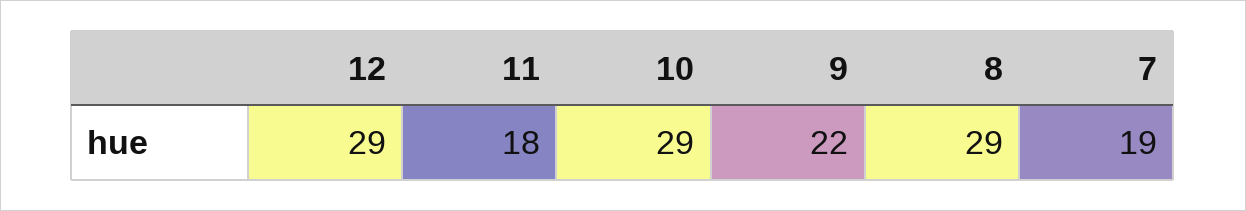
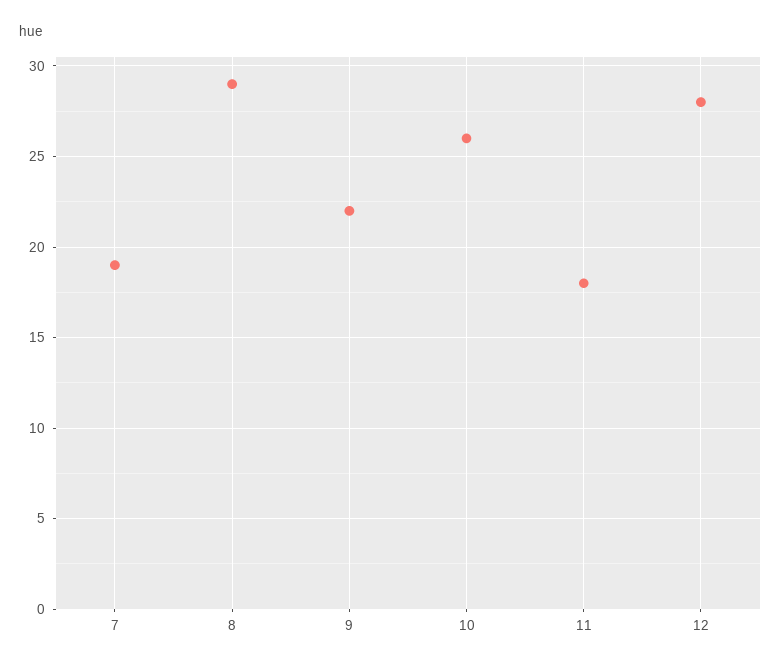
12: 29 -> 28
10: 29 -> 26

